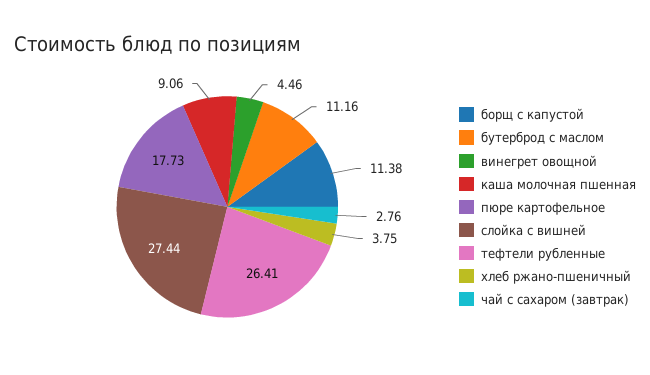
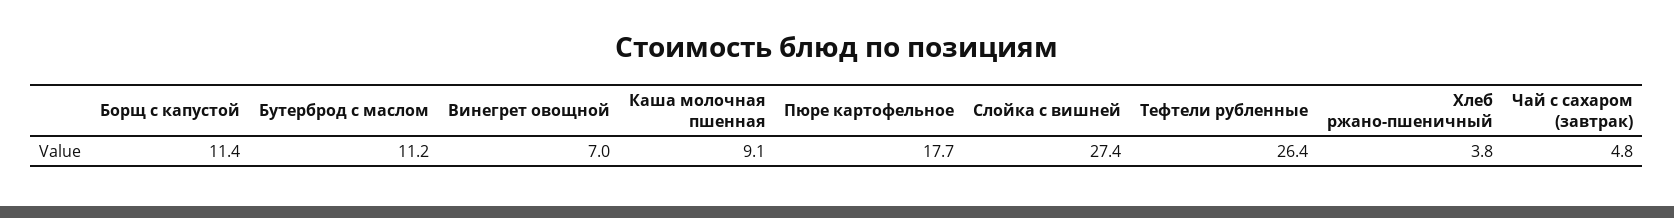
винегрет овощной: 4.46 -> 7
чай с сахаром (завтрак): 2.76 -> 4.8

